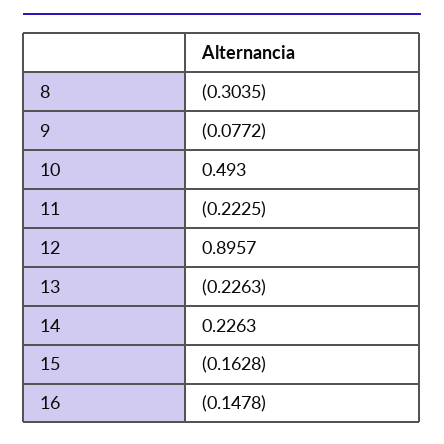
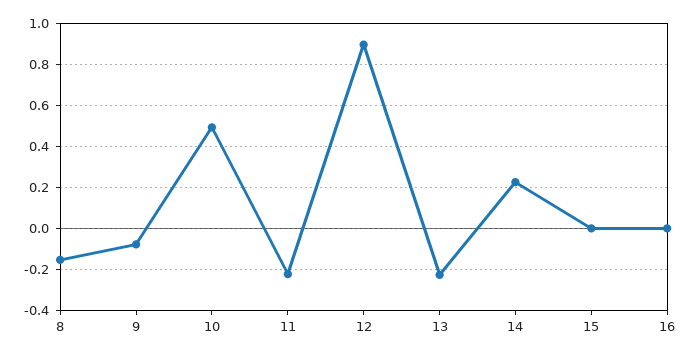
8: -0.3035 -> -0.15
15: -0.1628 -> 0
16: -0.1478 -> 0

